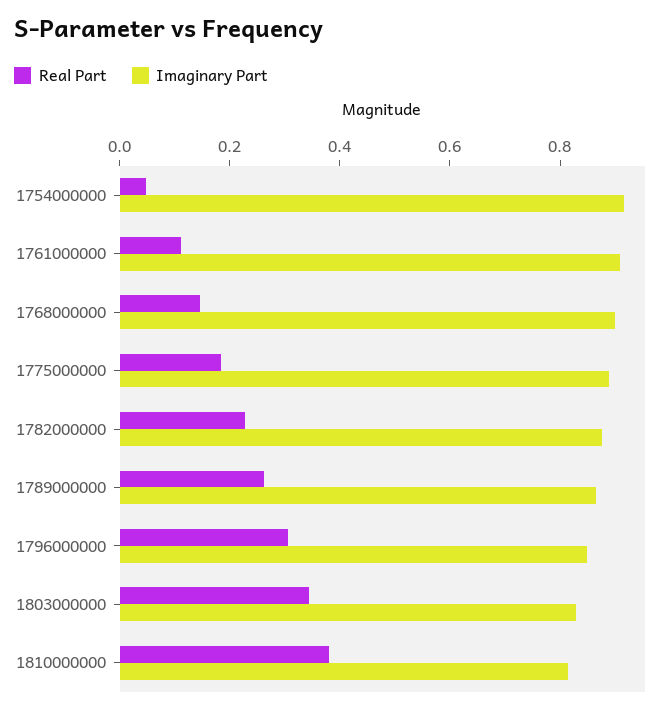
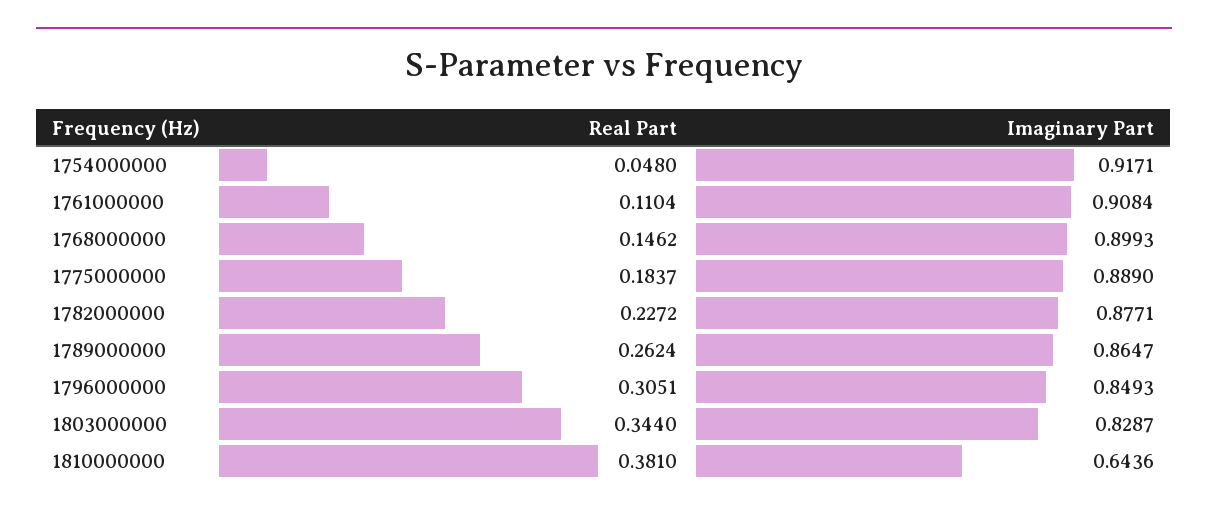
Imaginary Part, 1810000000: 0.8 -> 0.6436

